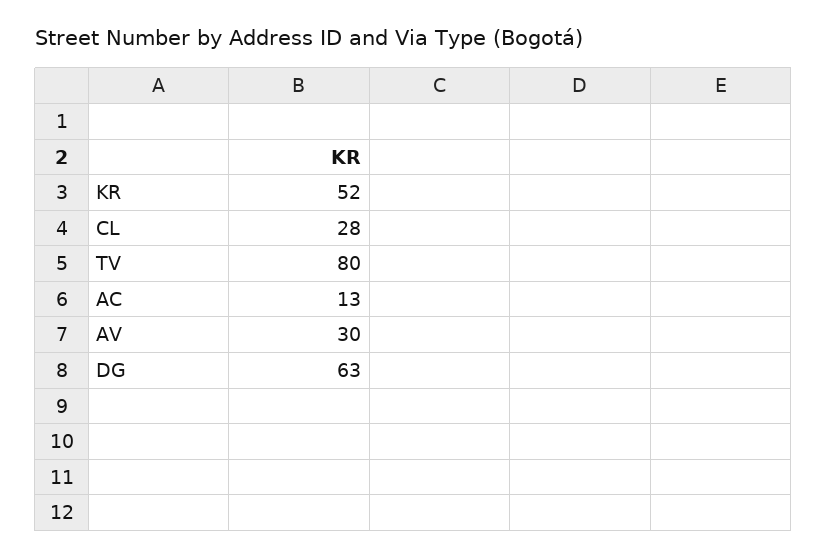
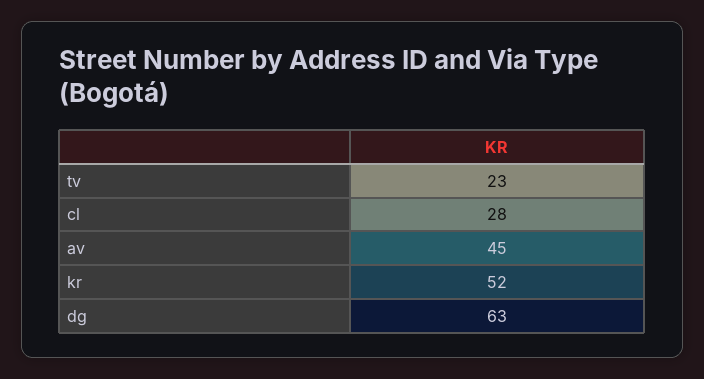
TV: 80 -> 23
AC: 13 -> none
AV: 30 -> 45

